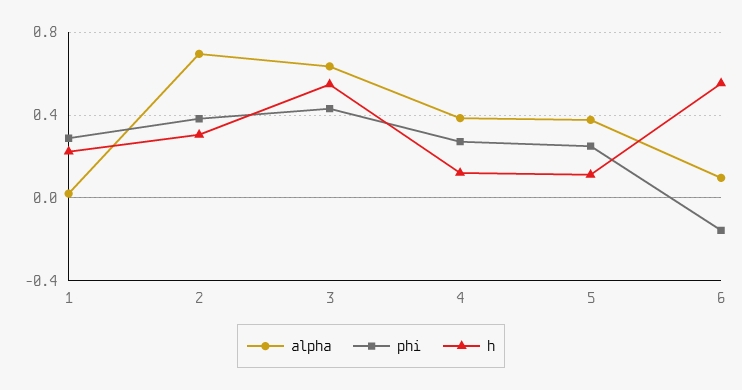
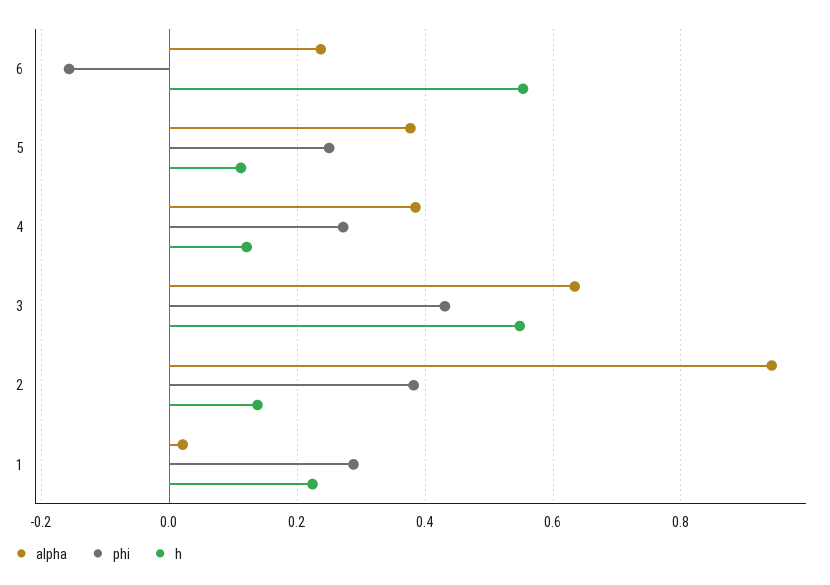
alpha, 2: 0.7 -> 0.94
h, 2: 0.3 -> 0.14
alpha, 6: 0.1 -> 0.24

